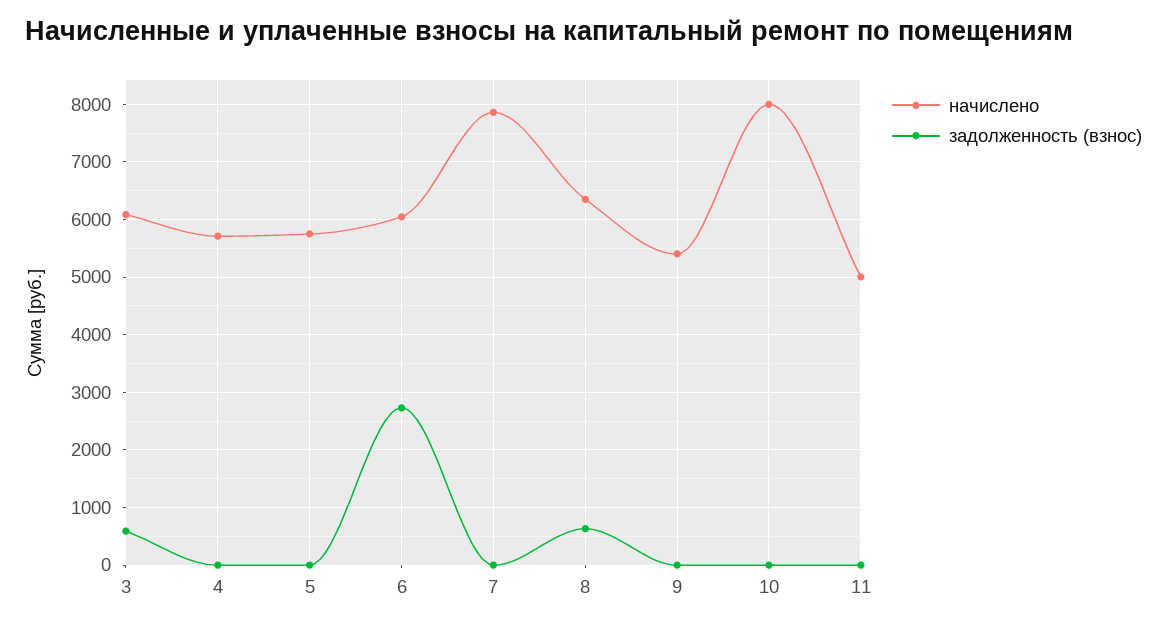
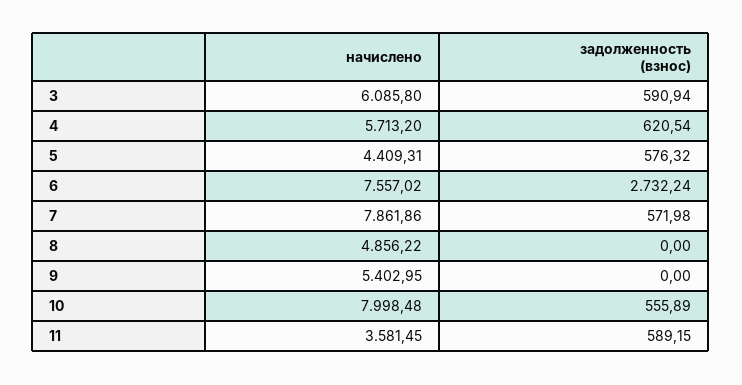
задолженность (взнос), 4: 0 -> 620.54
начислено, 5: 5800 -> 4409.31
задолженность (взнос), 5: 0 -> 576.32
начислено, 6: 6000 -> 7557.02
задолженность (взнос), 7: 0 -> 571.98
начислено, 8: 6400 -> 4856.22
задолженность (взнос), 8: 600 -> 0
задолженность (взнос), 10: 0 -> 555.89
начислено, 11: 5000 -> 3581.45
задолженность (взнос), 11: 0 -> 589.15

